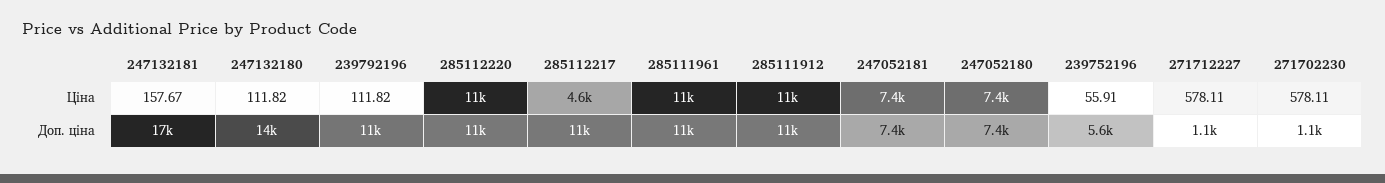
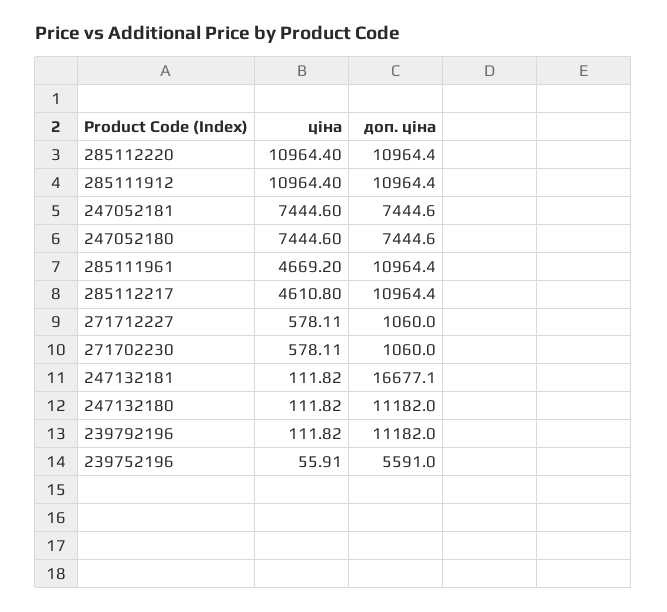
247132181, Ціна: 157.67 -> 111.82
285111961, Ціна: 11000 -> 4669.2
247132180, Доп. ціна: 14000 -> 11182

